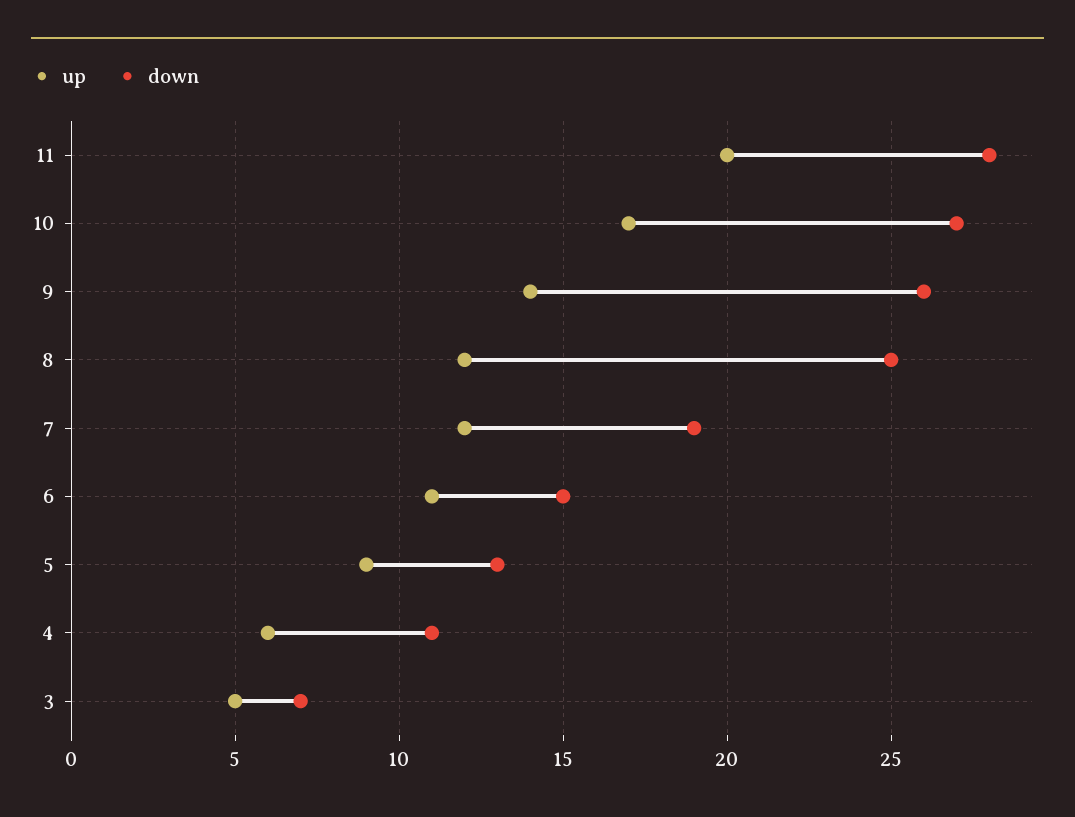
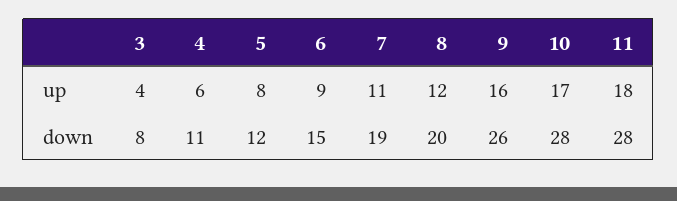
up, 11: 20 -> 18
down, 10: 27 -> 28
up, 9: 14 -> 16
down, 8: 25 -> 20
up, 7: 12 -> 11
up, 6: 11 -> 9
up, 5: 9 -> 8
down, 5: 13 -> 12
up, 3: 5 -> 4
down, 3: 7 -> 8

